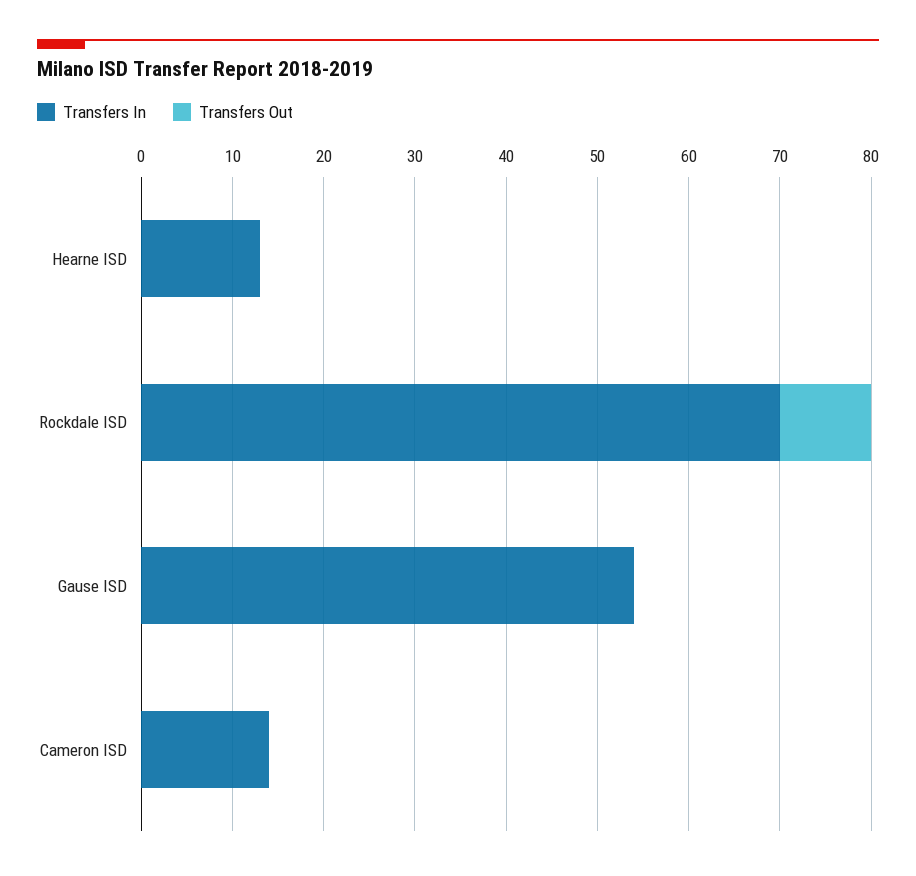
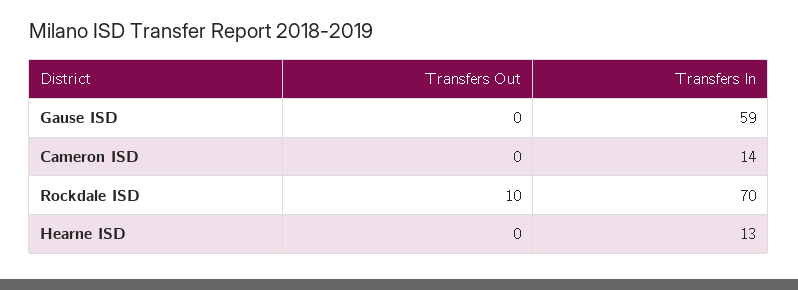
Transfers In, Gause ISD: 54 -> 59

